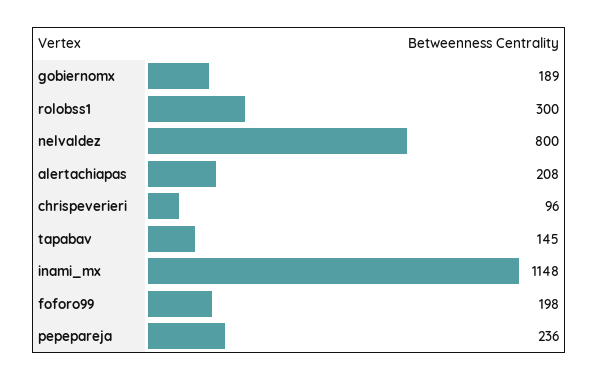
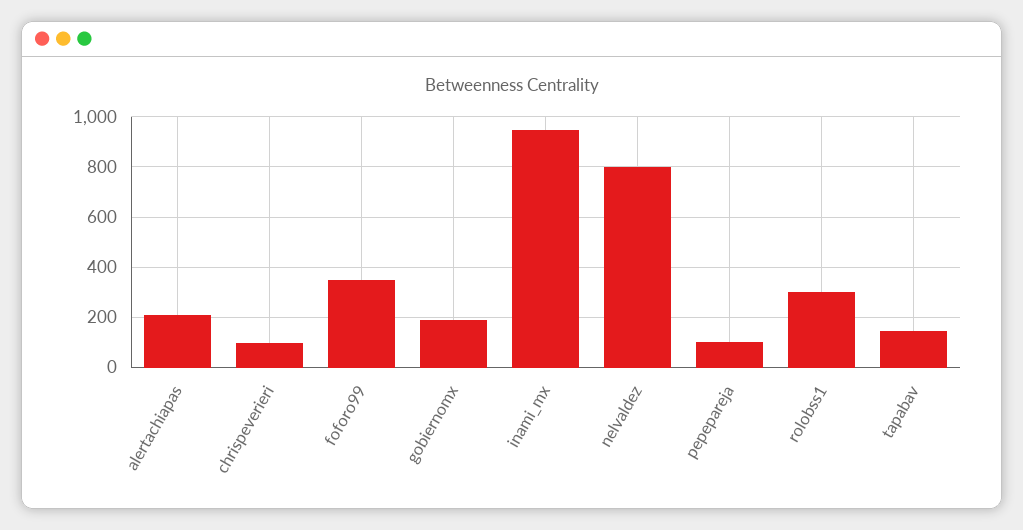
inami_mx: 1148 -> 950
foforo99: 198 -> 350
pepepareja: 236 -> 100

